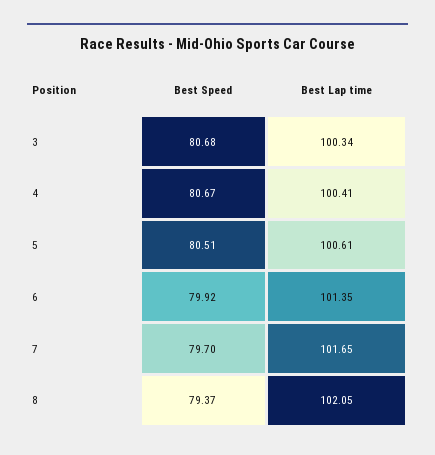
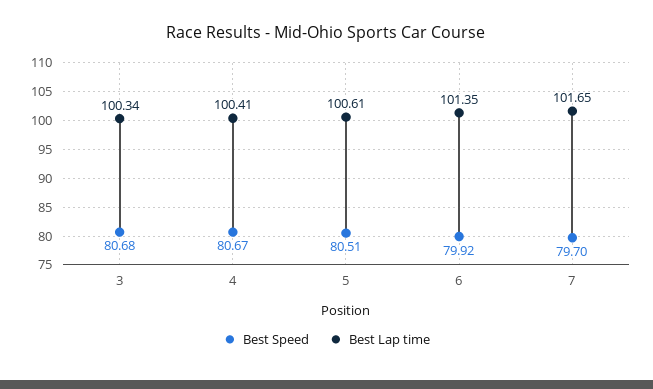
Best Speed, 8: 79.37 -> none
Best Lap time, 8: 102.05 -> none

